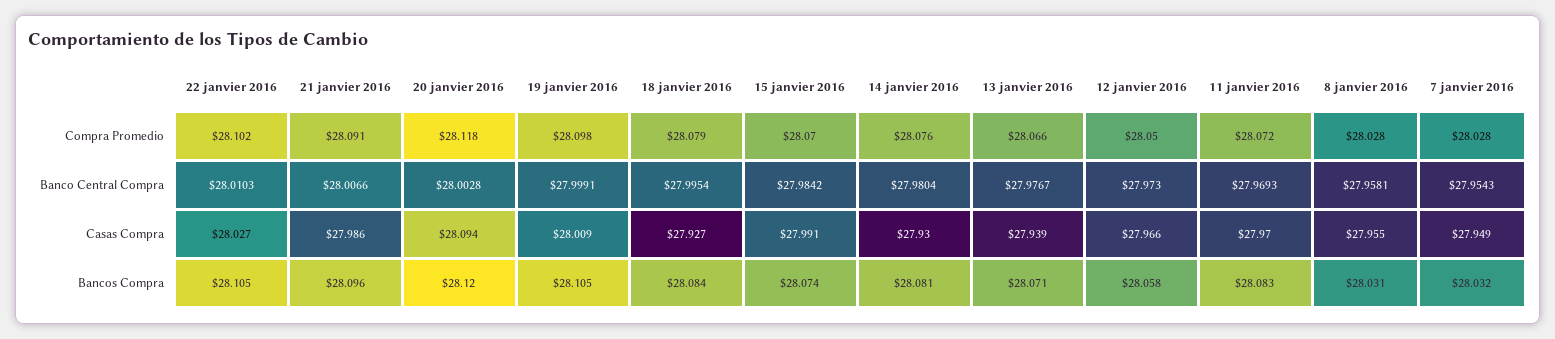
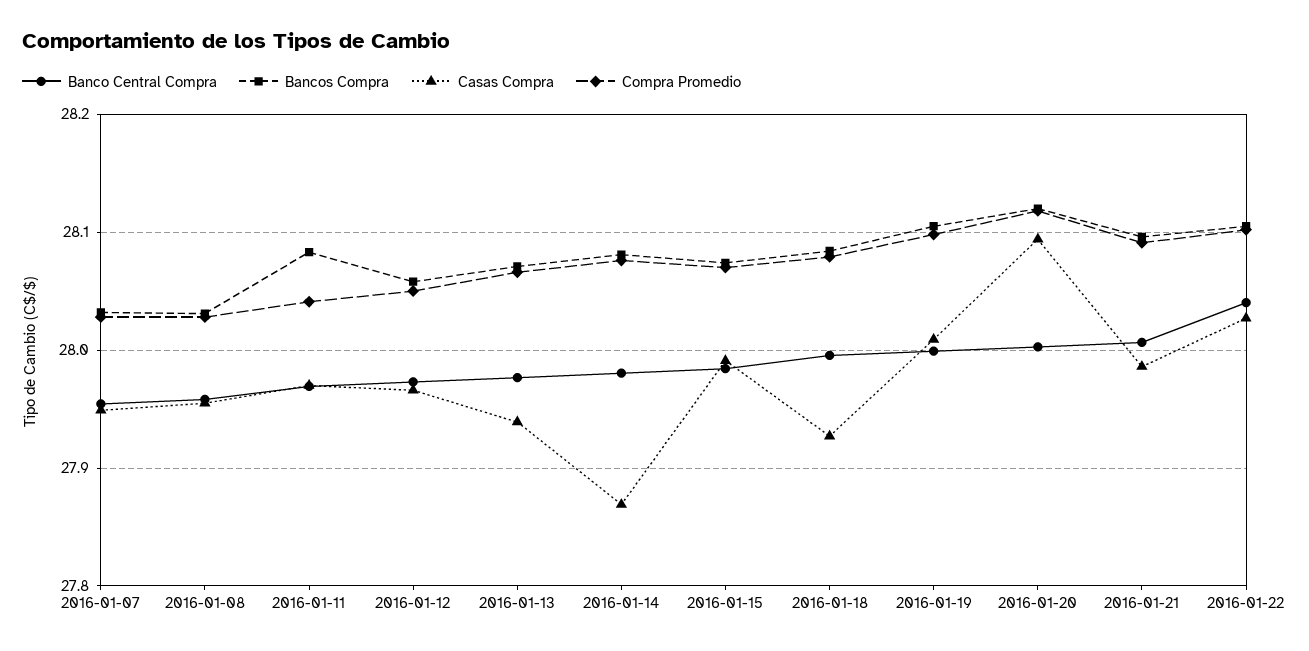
Compra Promedio, 11 janvier 2016: 28.072 -> 28.04
Banco Central Compra, 22 janvier 2016: 28.0103 -> 28.04
Casas Compra, 14 janvier 2016: 27.93 -> 27.87

